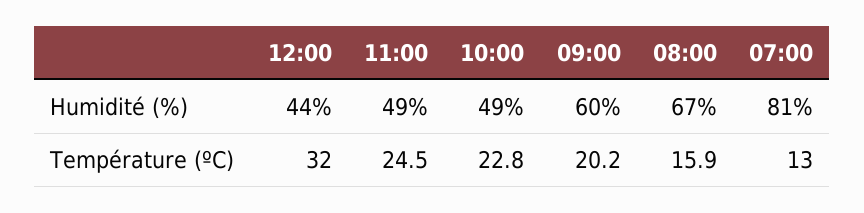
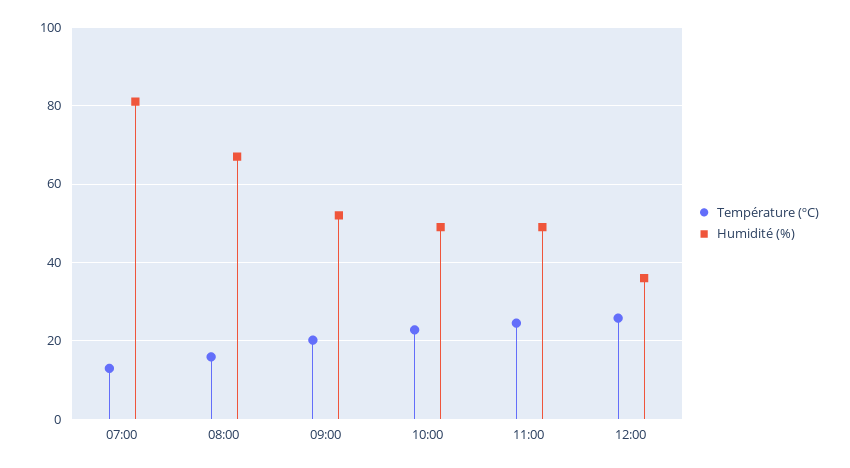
Humidité (%), 12:00: 44 -> 36
Humidité (%), 09:00: 60 -> 52
Température (ºC), 12:00: 32 -> 26

